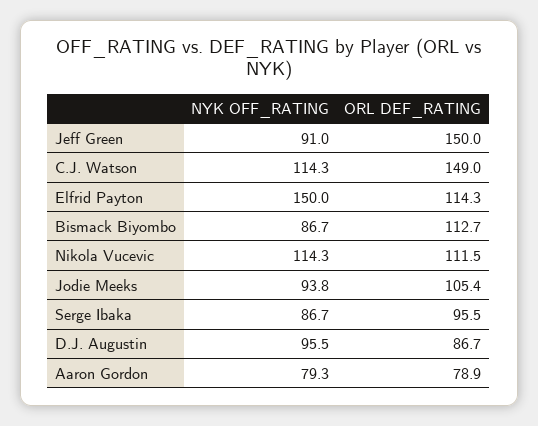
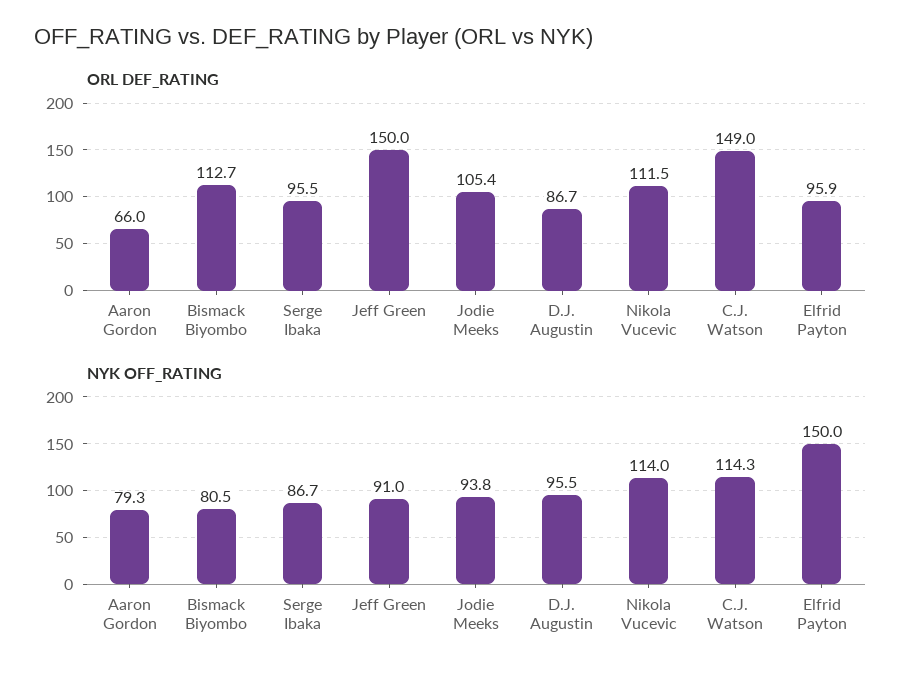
ORL DEF_RATING, Elfrid Payton: 114.3 -> 95.9
NYK OFF_RATING, Bismack Biyombo: 86.7 -> 80.5
NYK OFF_RATING, Nikola Vucevic: 114.3 -> 114
ORL DEF_RATING, Aaron Gordon: 78.9 -> 66

